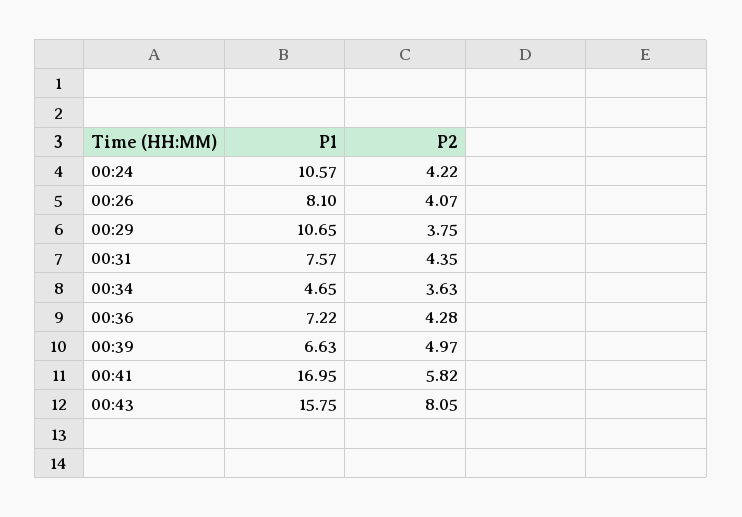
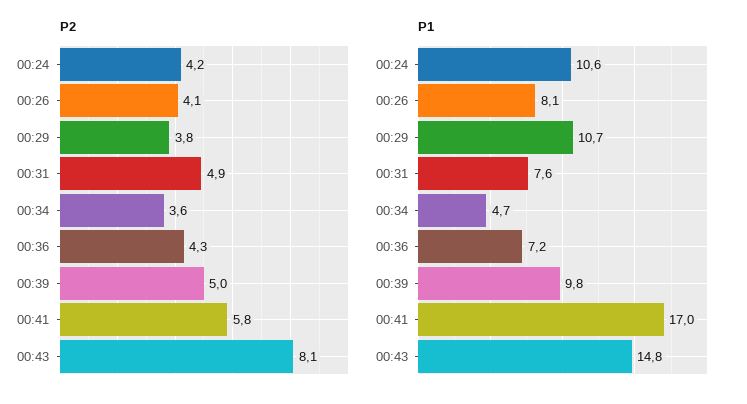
P2, 00:31: 4.35 -> 4.9
P1, 00:39: 6.63 -> 9.8
P1, 00:43: 15.75 -> 14.8

